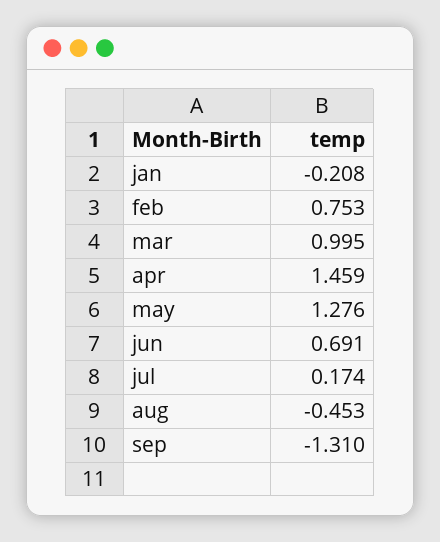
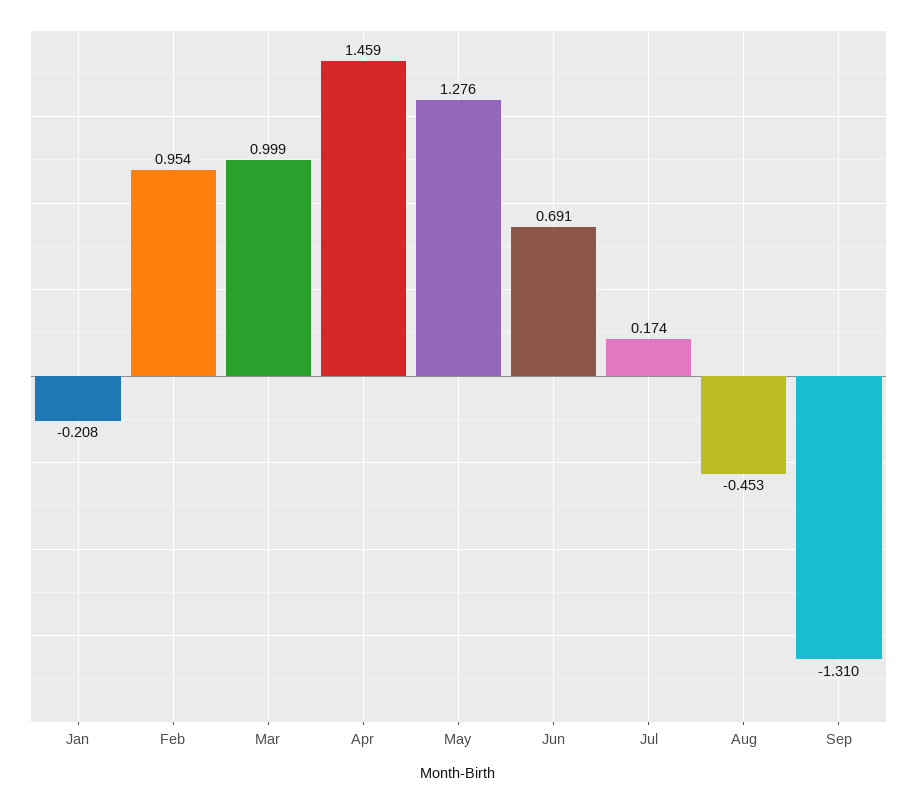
feb: 0.753 -> 0.954
mar: 0.995 -> 0.999

